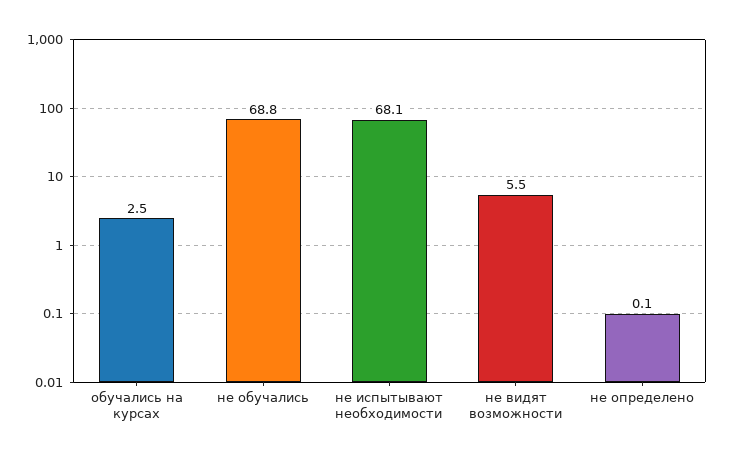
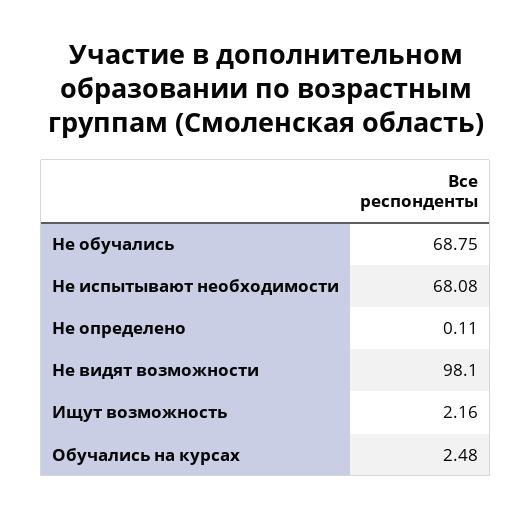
не видят возможности: 5.5 -> 98.1
Ищут возможность: none -> 2.16

